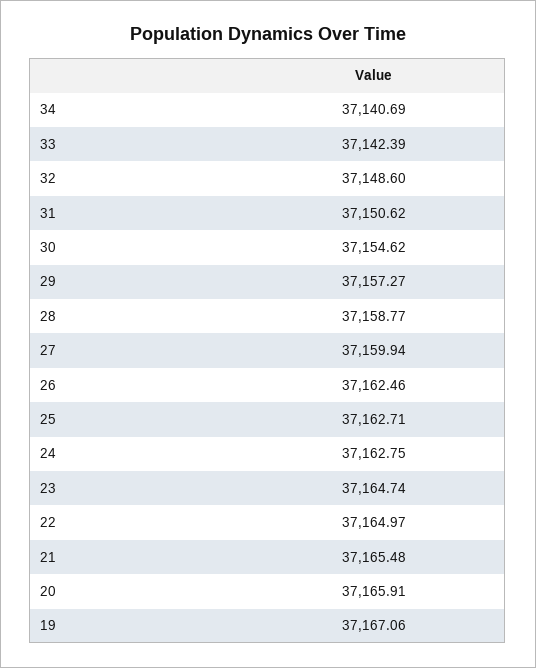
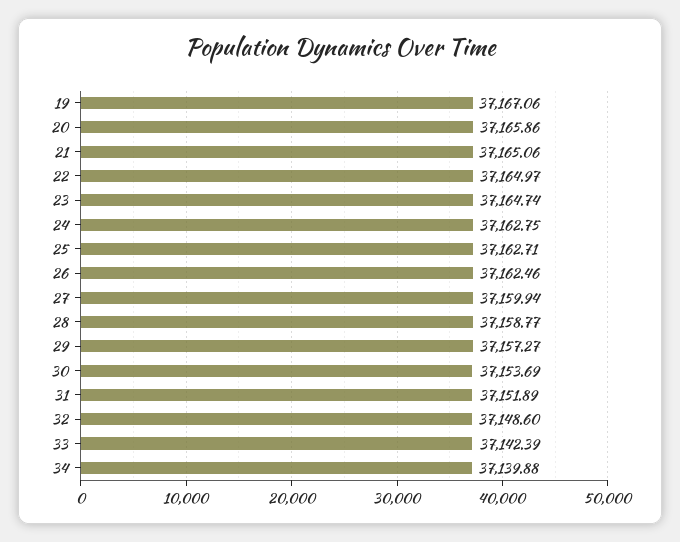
34: 37140.69 -> 37139.88
31: 37150.62 -> 37151.89
30: 37154.62 -> 37153.69
21: 37165.48 -> 37165.06
20: 37165.91 -> 37165.86

